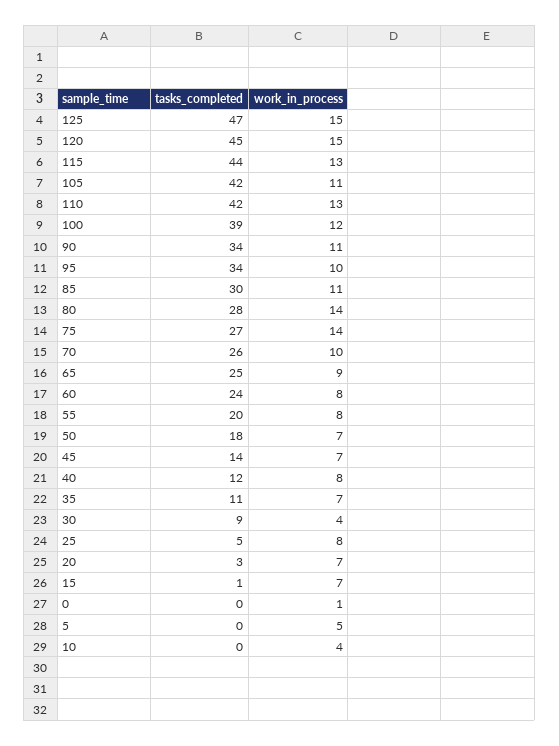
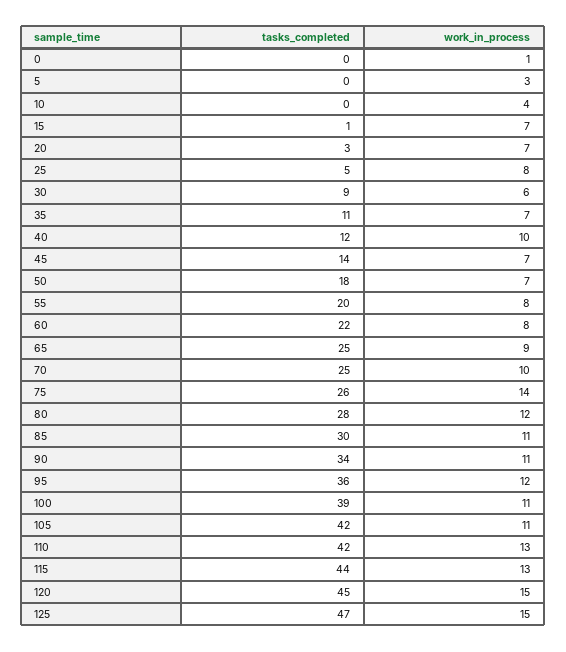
work_in_process, 100: 12 -> 11
tasks_completed, 95: 34 -> 36
work_in_process, 95: 10 -> 12
work_in_process, 80: 14 -> 12
tasks_completed, 75: 27 -> 26
tasks_completed, 70: 26 -> 25
tasks_completed, 60: 24 -> 22
work_in_process, 40: 8 -> 10
work_in_process, 30: 4 -> 6
work_in_process, 5: 5 -> 3

